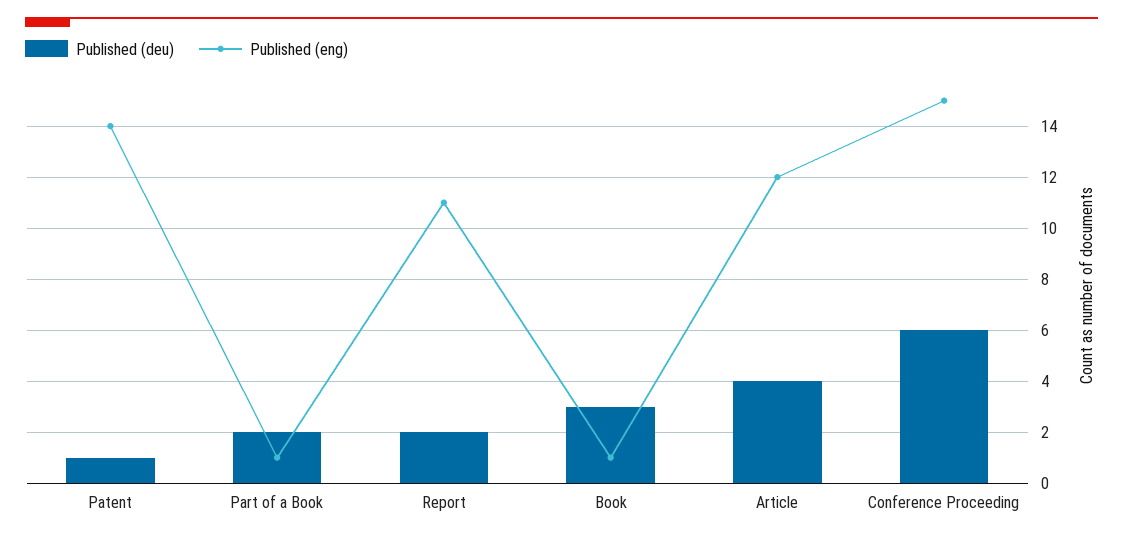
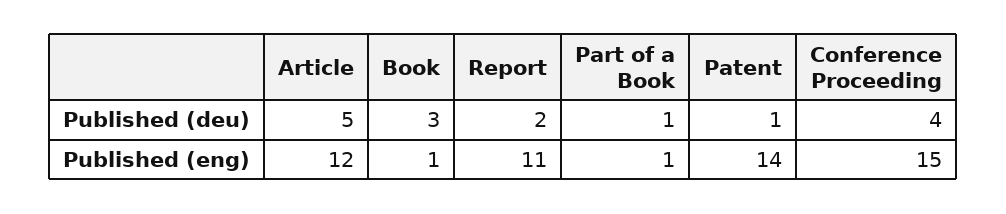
Published (deu), Part of a Book: 2 -> 1
Published (deu), Article: 4 -> 5
Published (deu), Conference Proceeding: 6 -> 4

